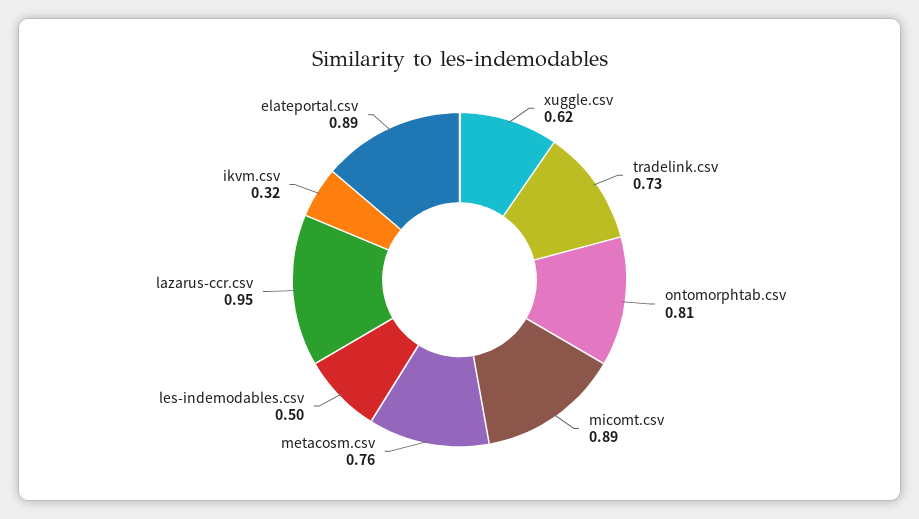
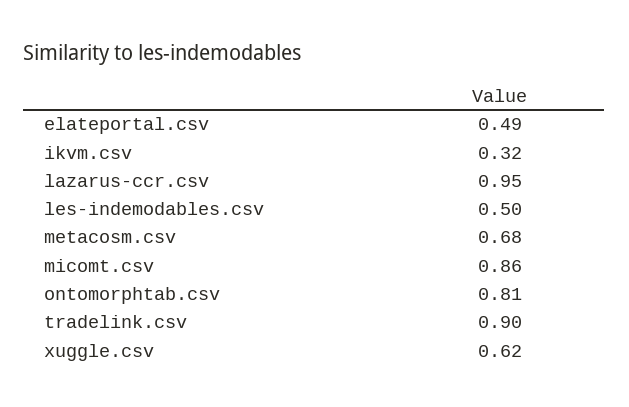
tradelink.csv: 0.73 -> 0.9
micomt.csv: 0.89 -> 0.86
metacosm.csv: 0.76 -> 0.68
elateportal.csv: 0.89 -> 0.49

